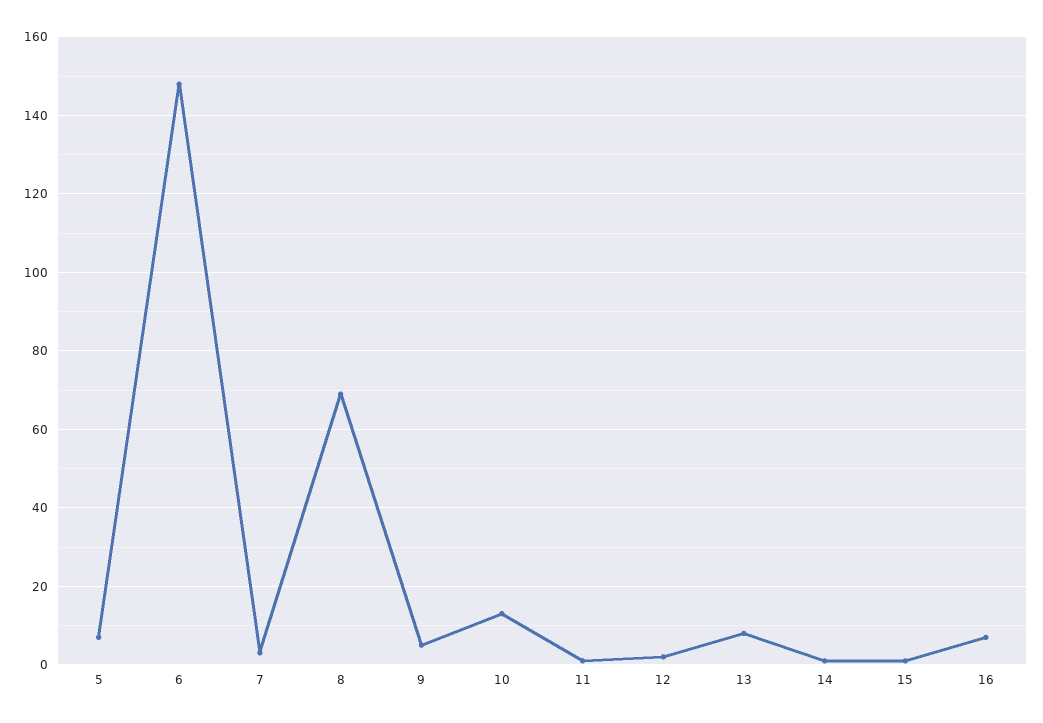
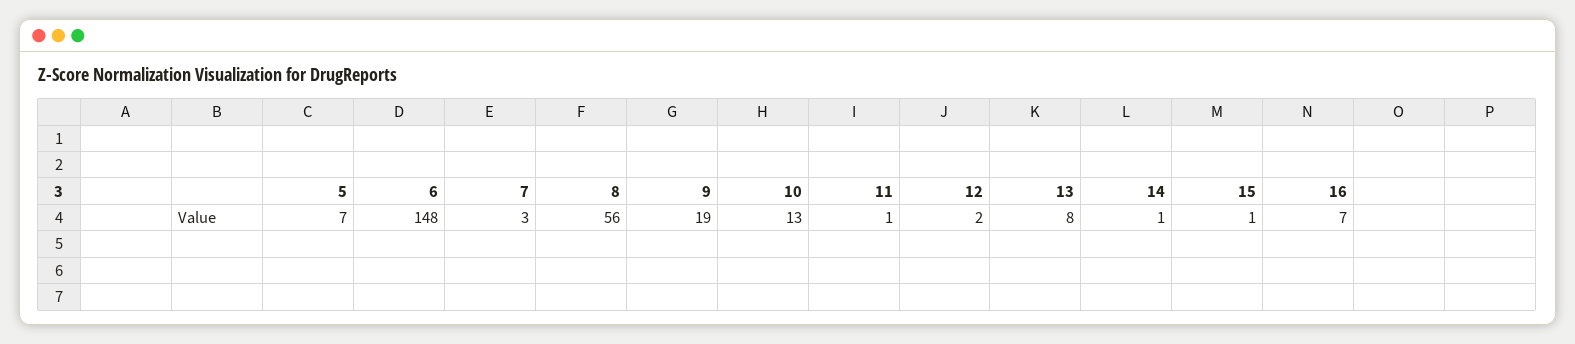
8: 70 -> 56
9: 5 -> 19

